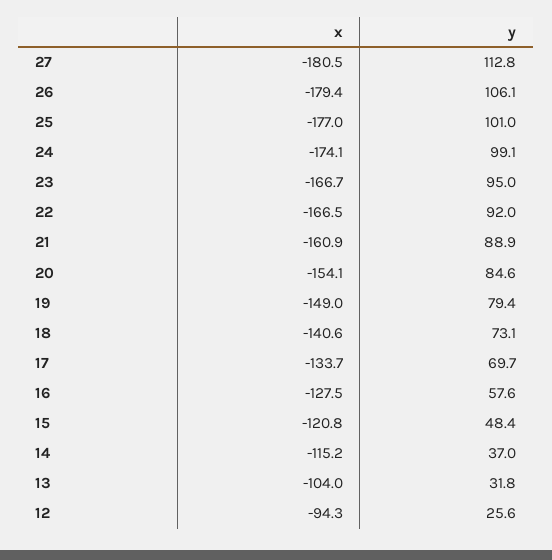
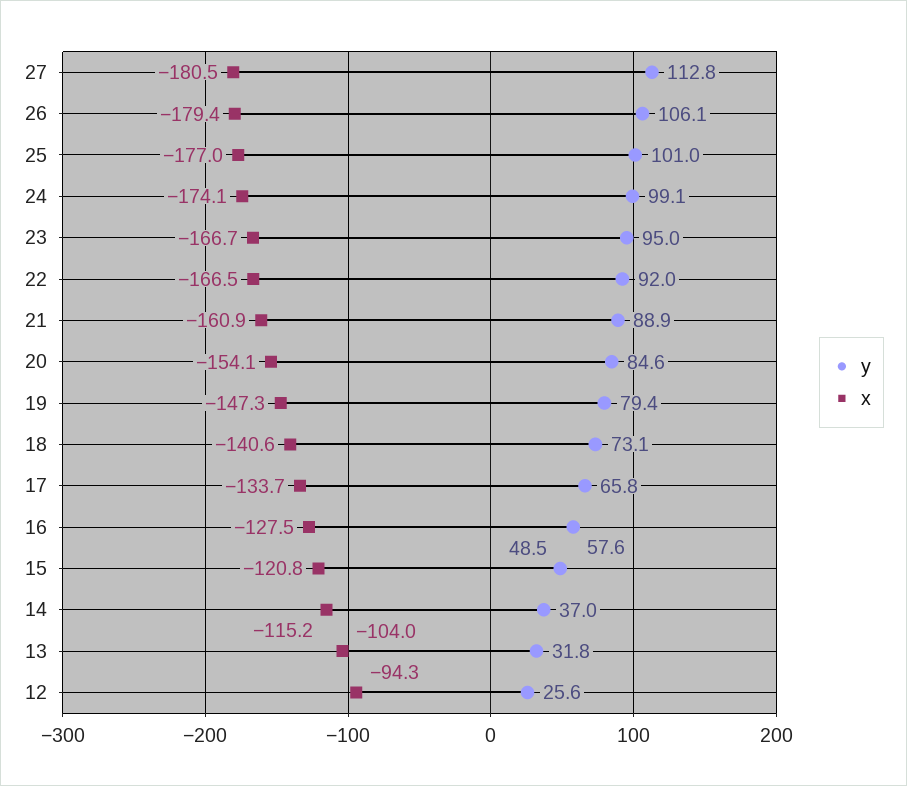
x, 19: -149 -> -147.3
y, 17: 69.7 -> 65.8
y, 15: 48.4 -> 48.5

